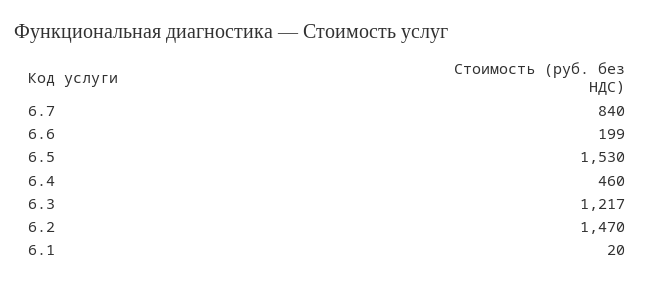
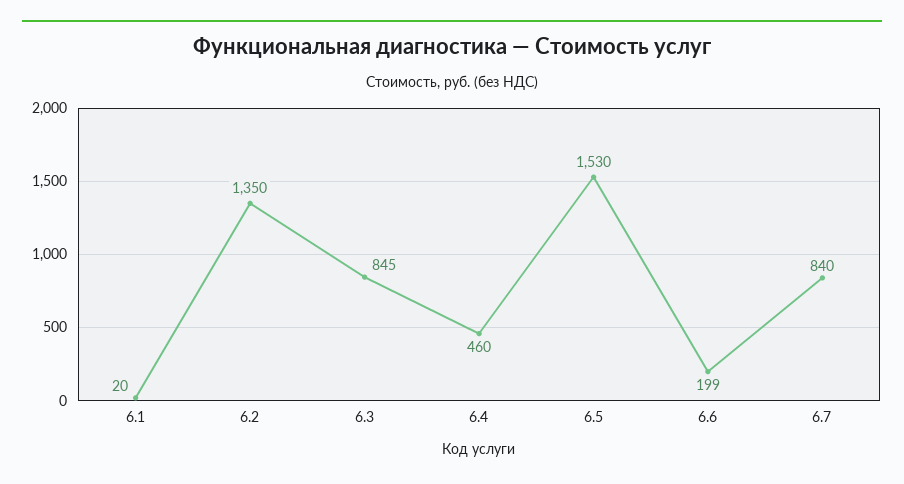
6.3: 1217 -> 845
6.2: 1470 -> 1350

